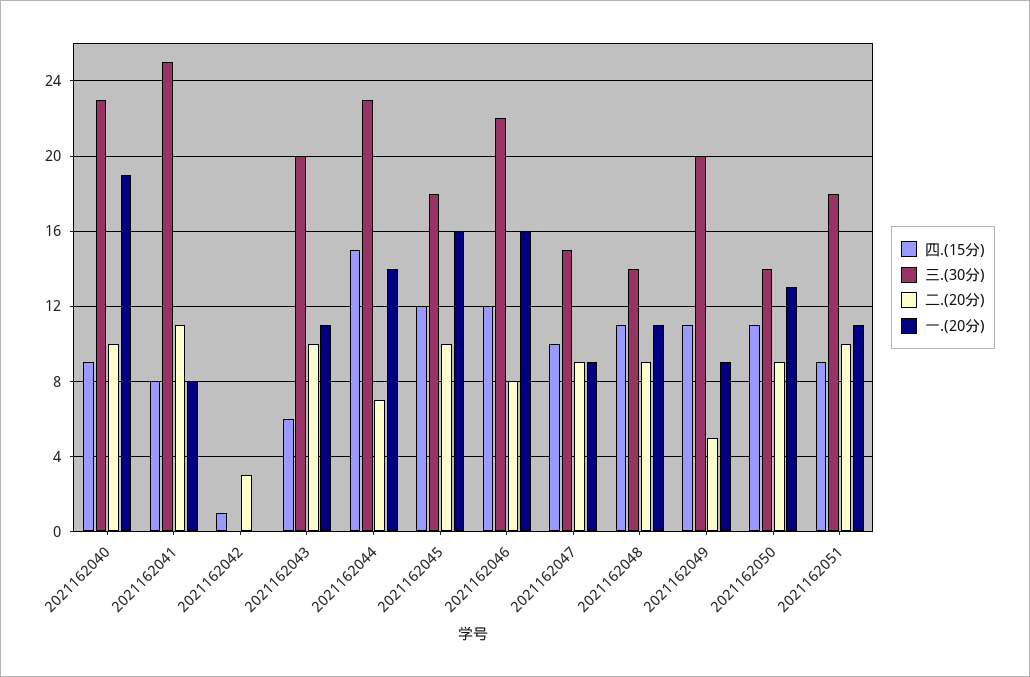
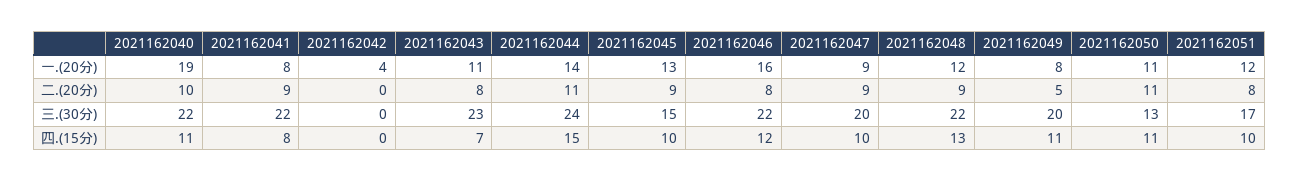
四.(15分), 2021162040: 9 -> 11
三.(30分), 2021162040: 23 -> 22
三.(30分), 2021162041: 25 -> 22
二.(20分), 2021162041: 11 -> 9
四.(15分), 2021162042: 1 -> 0
二.(20分), 2021162042: 3 -> 0
一.(20分), 2021162042: 0 -> 4
四.(15分), 2021162043: 6 -> 7
三.(30分), 2021162043: 20 -> 23
二.(20分), 2021162043: 10 -> 8
三.(30分), 2021162044: 23 -> 24
二.(20分), 2021162044: 7 -> 11
四.(15分), 2021162045: 12 -> 10
三.(30分), 2021162045: 18 -> 15
二.(20分), 2021162045: 10 -> 9
一.(20分), 2021162045: 16 -> 13
三.(30分), 2021162047: 15 -> 20
四.(15分), 2021162048: 11 -> 13
三.(30分), 2021162048: 14 -> 22
一.(20分), 2021162048: 11 -> 12
一.(20分), 2021162049: 9 -> 8
三.(30分), 2021162050: 14 -> 13
二.(20分), 2021162050: 9 -> 11
一.(20分), 2021162050: 13 -> 11
四.(15分), 2021162051: 9 -> 10
三.(30分), 2021162051: 18 -> 17
二.(20分), 2021162051: 10 -> 8
一.(20分), 2021162051: 11 -> 12

